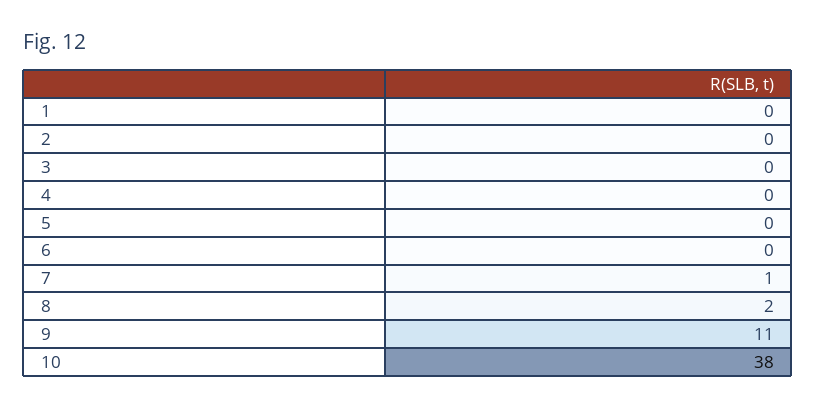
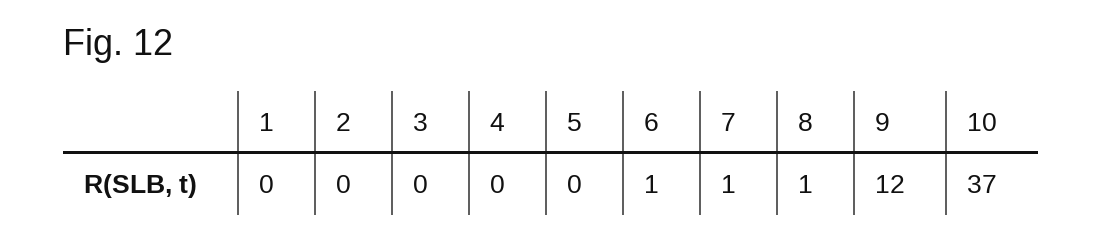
6: 0 -> 1
8: 2 -> 1
9: 11 -> 12
10: 38 -> 37

